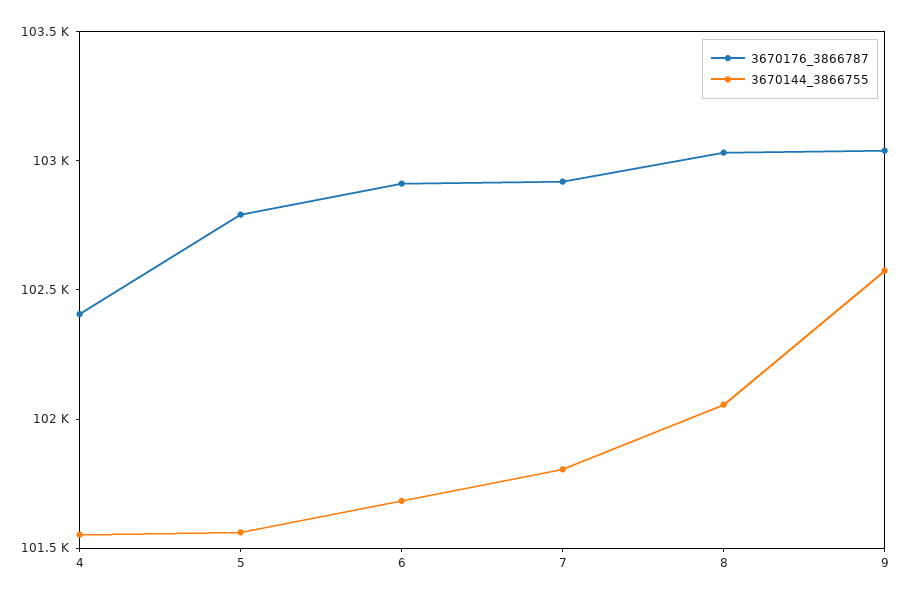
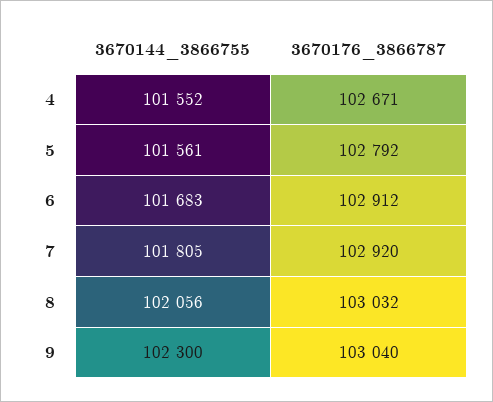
3670176_3866787, 4: 102400 -> 102671
3670144_3866755, 9: 102600 -> 102300

